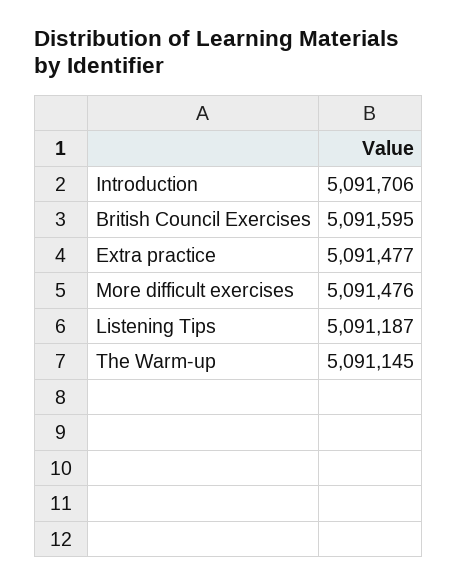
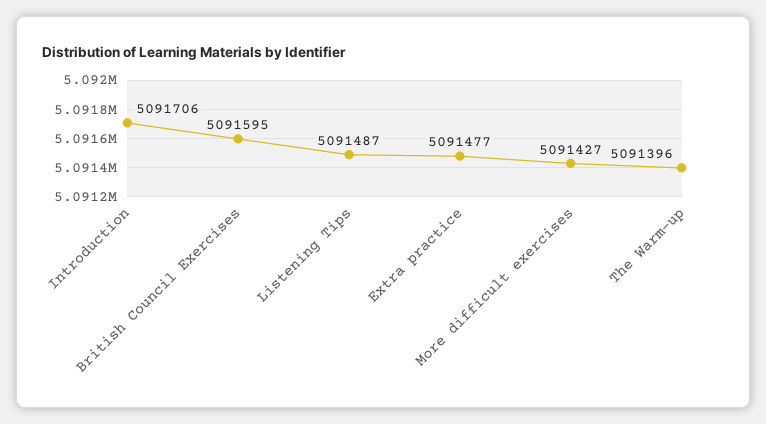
More difficult exercises: 5091476 -> 5091427
Listening Tips: 5091187 -> 5091487
The Warm-up: 5091145 -> 5091396

